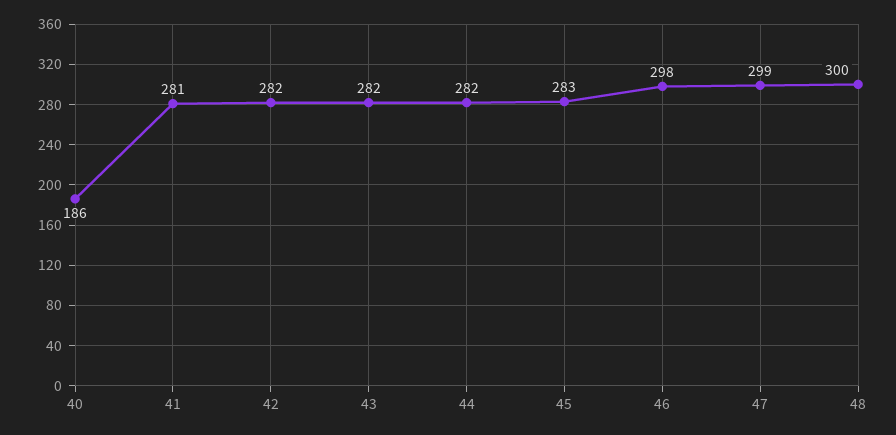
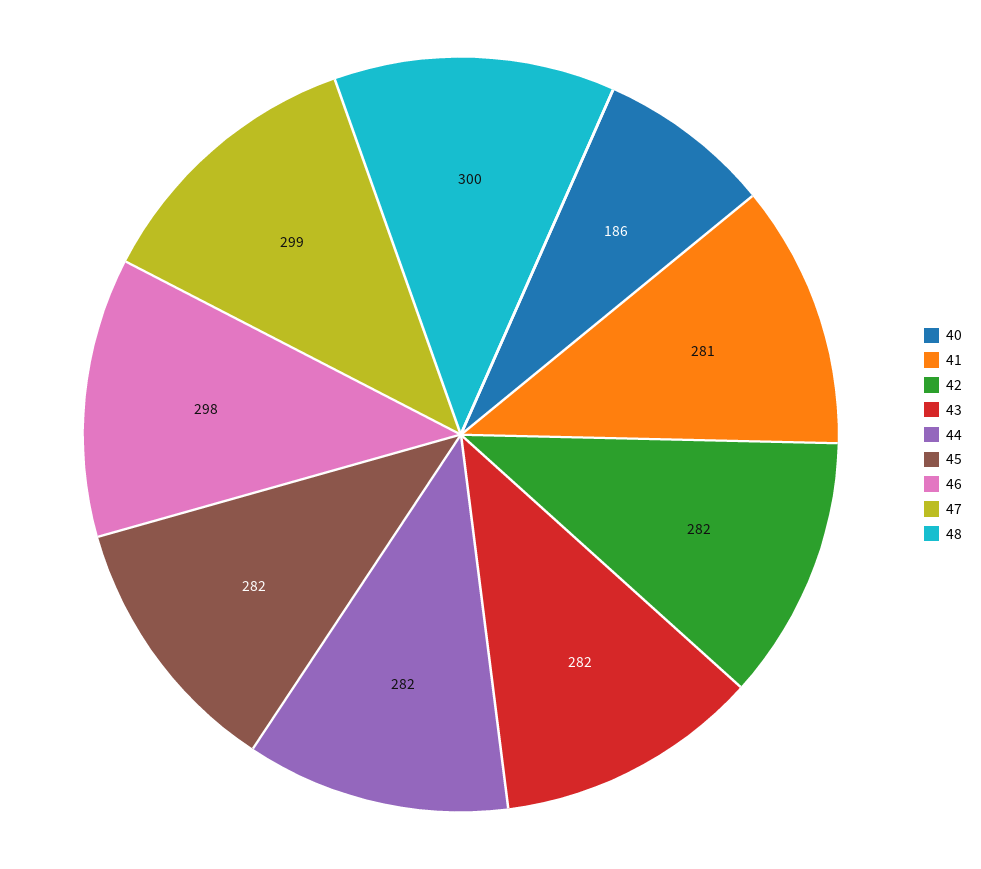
45: 283 -> 282

